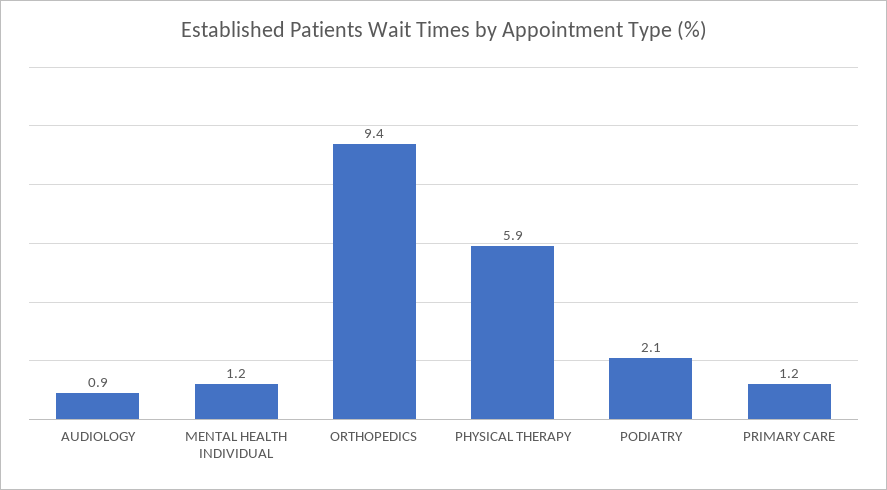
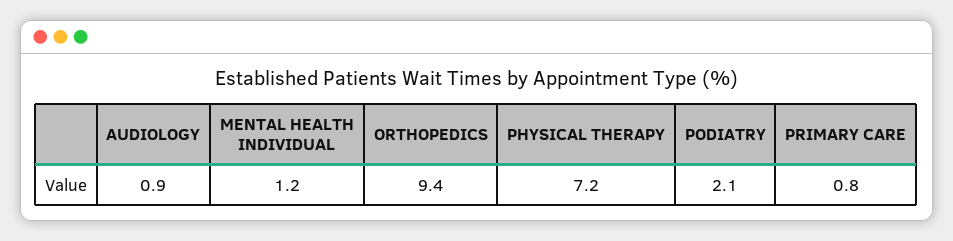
PHYSICAL THERAPY: 5.9 -> 7.2
PRIMARY CARE: 1.2 -> 0.8

